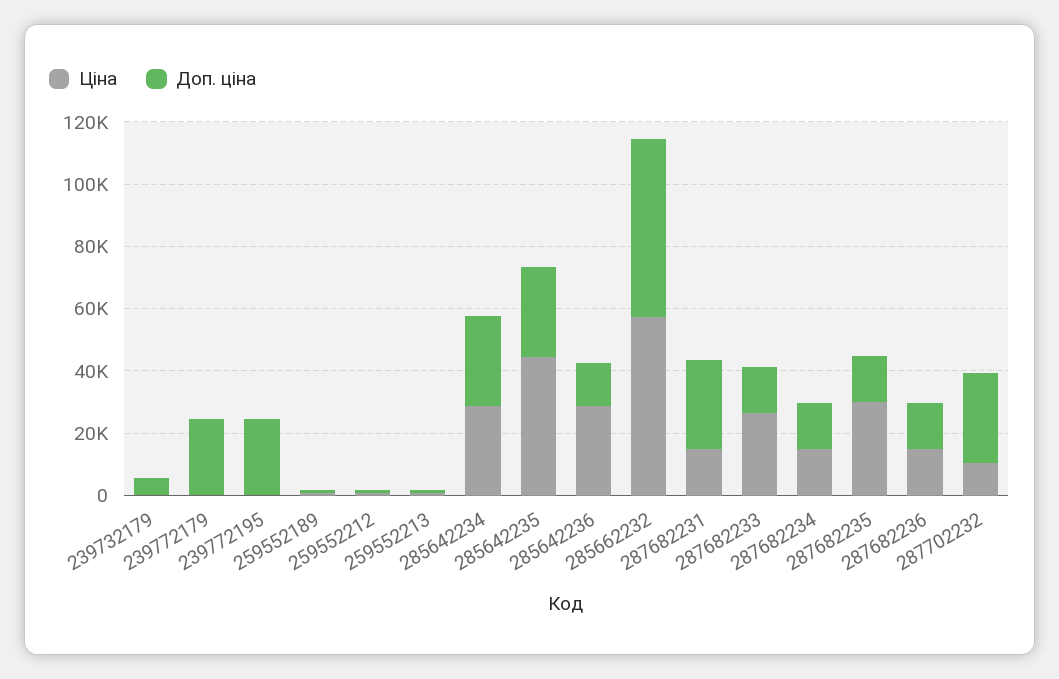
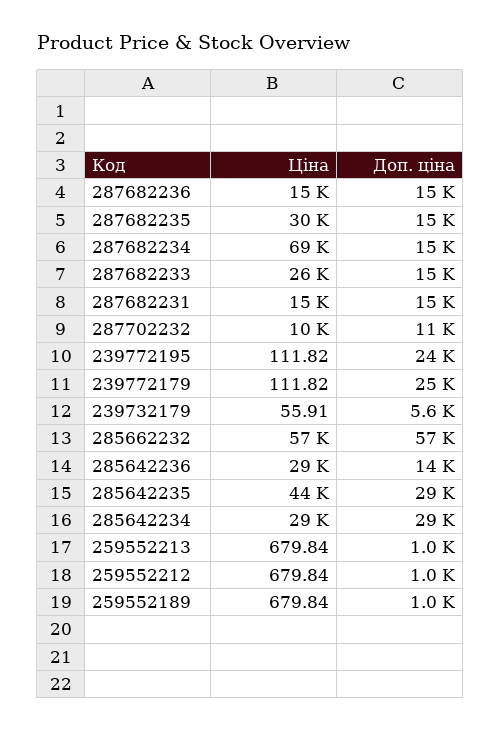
Доп. ціна, 287682231: 30000 -> 15000
Ціна, 287682234: 15000 -> 69000
Доп. ціна, 287702232: 30000 -> 11000

